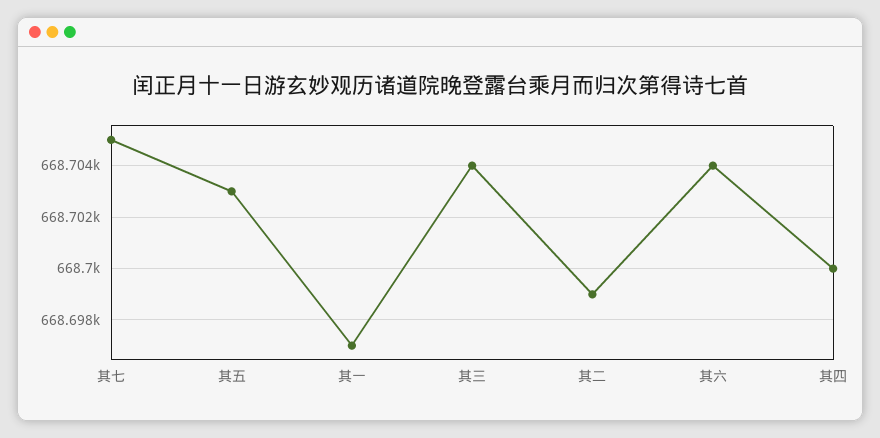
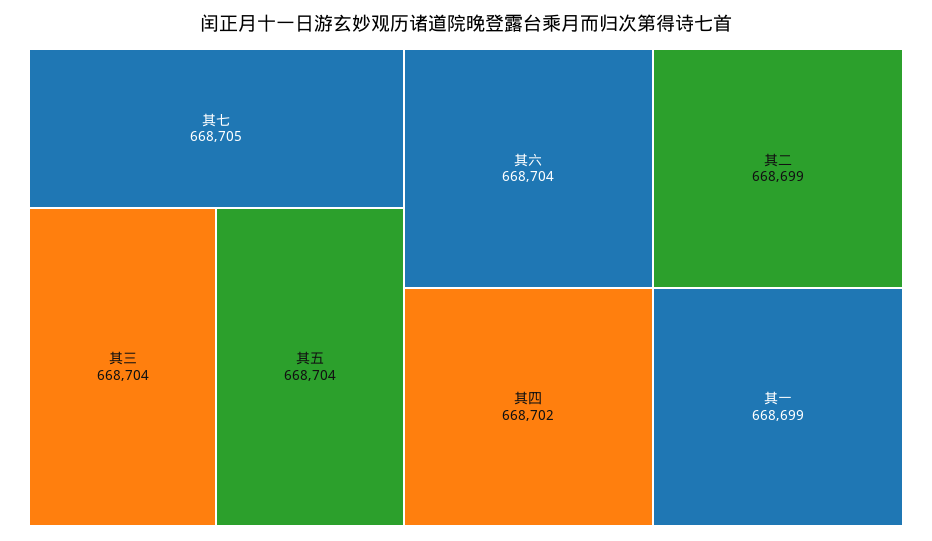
其五: 668703 -> 668704
其一: 668697 -> 668699
其四: 668700 -> 668702

